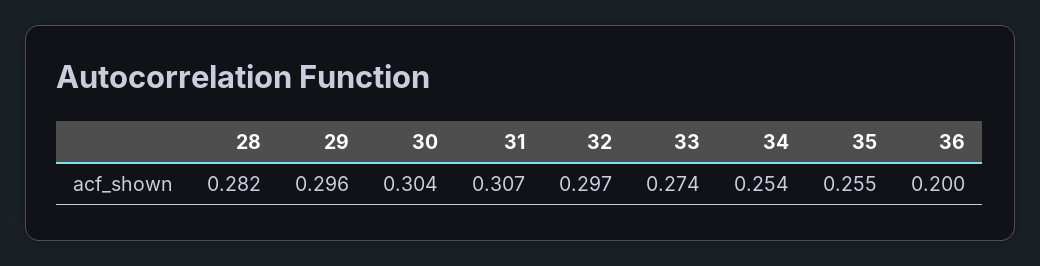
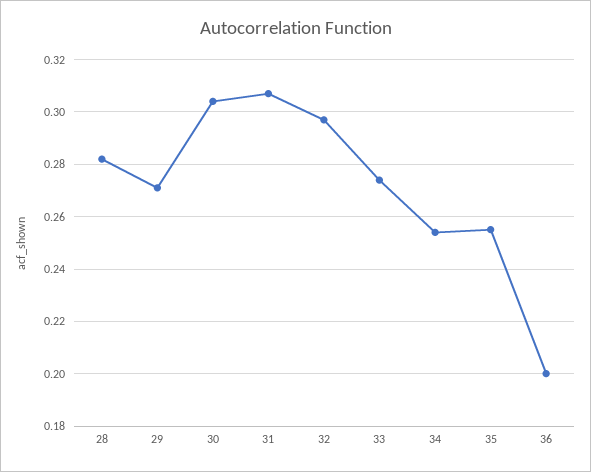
29: 0.296 -> 0.27

